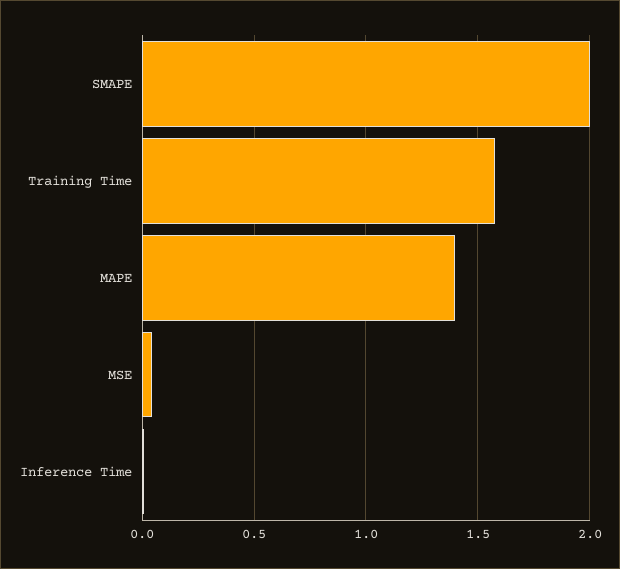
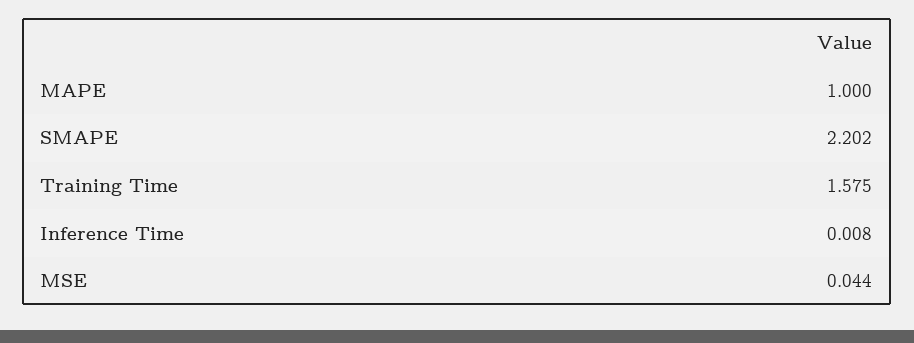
SMAPE: 2 -> 2.202
MAPE: 1.4 -> 1

